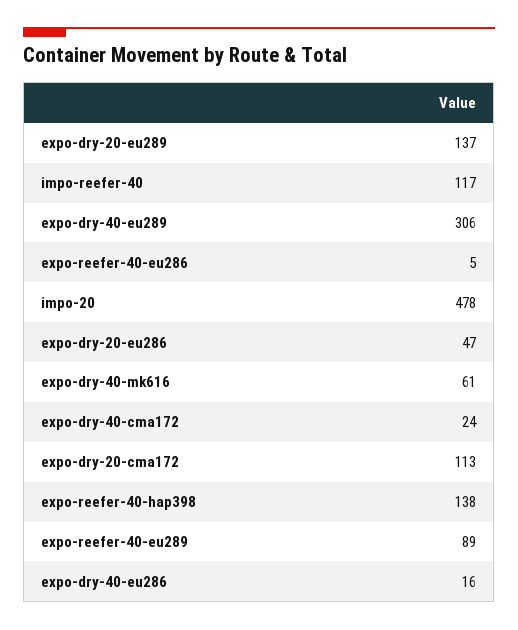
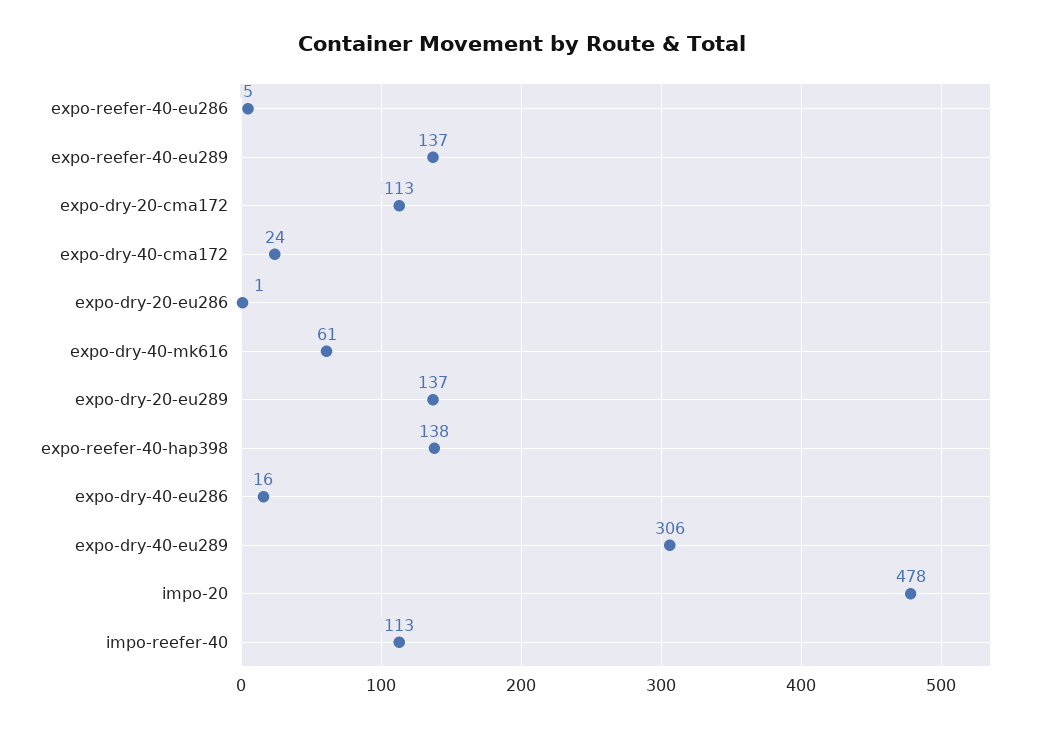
impo-reefer-40: 117 -> 113
expo-dry-20-eu286: 47 -> 1
expo-reefer-40-eu289: 89 -> 137

